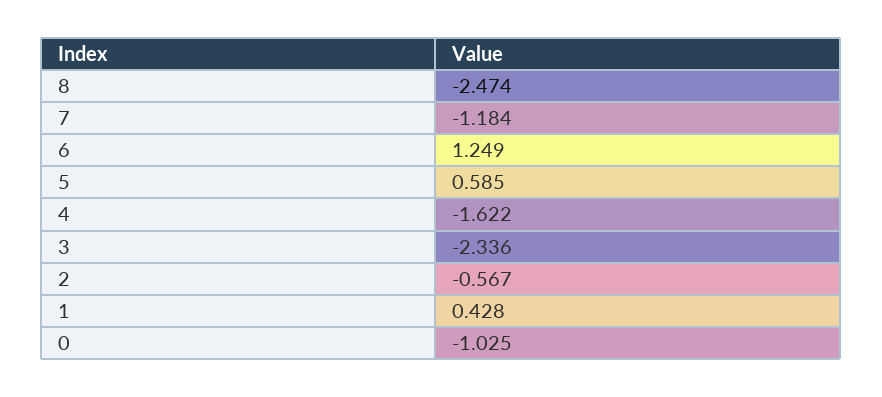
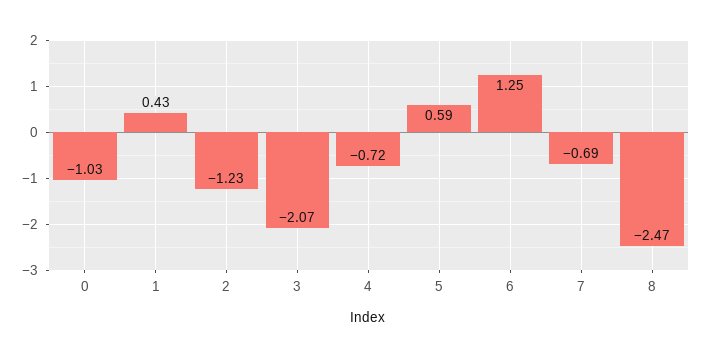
7: -1.184 -> -0.69
4: -1.622 -> -0.72
3: -2.336 -> -2.07
2: -0.567 -> -1.23

